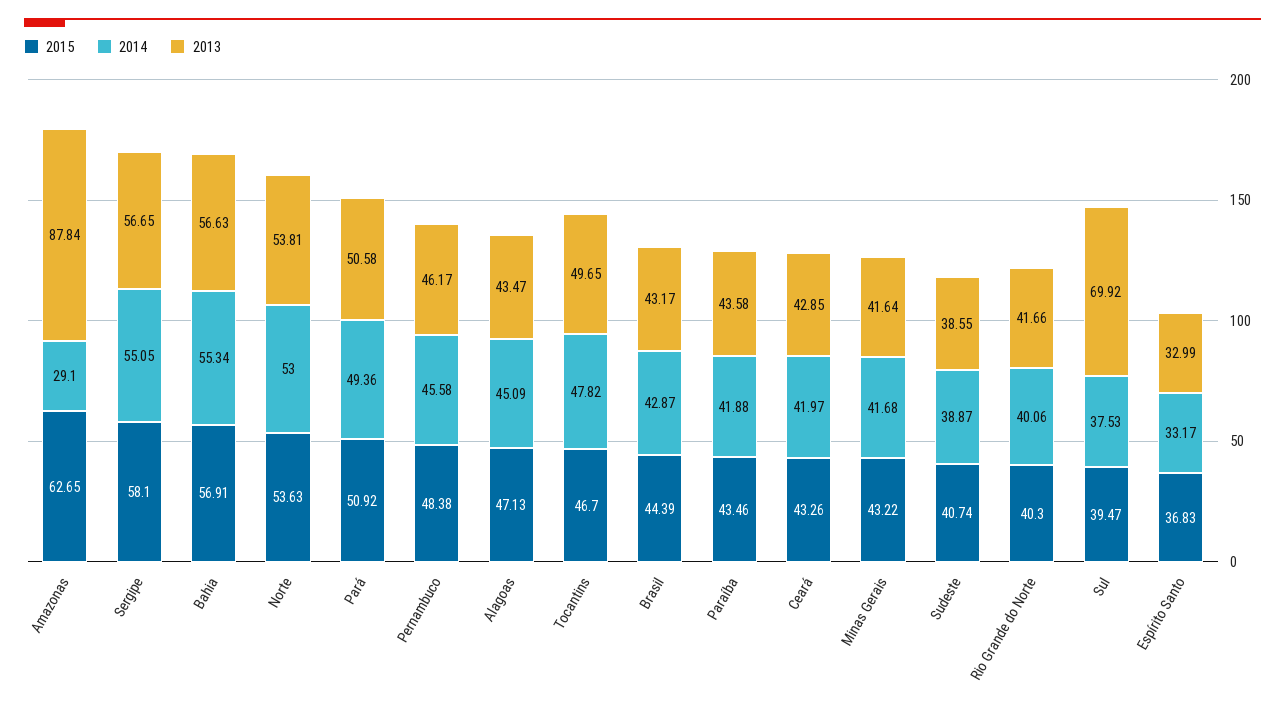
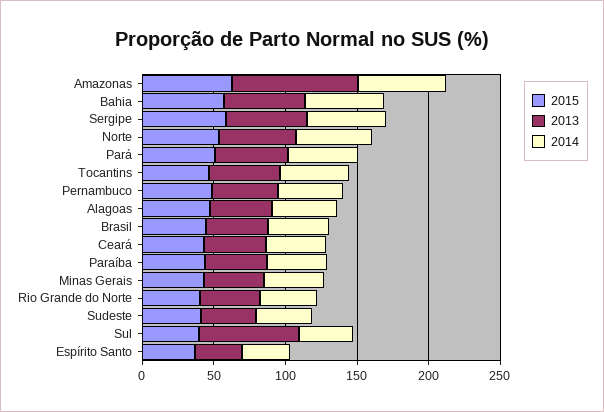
2014, Amazonas: 29.1 -> 60

